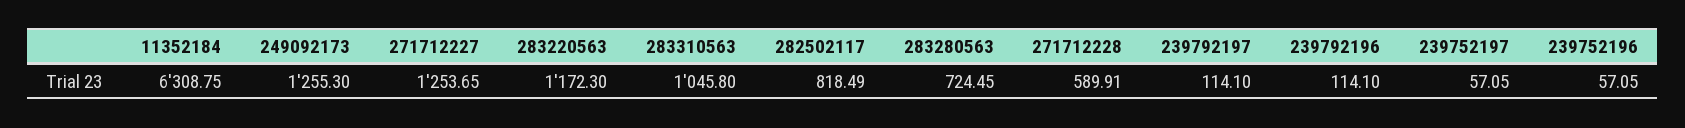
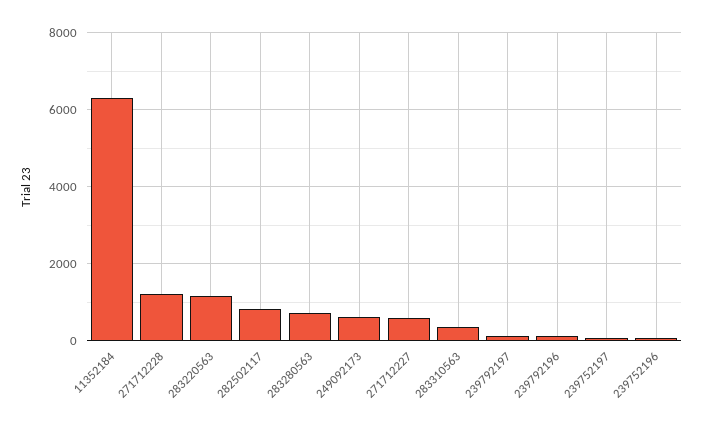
249092173: 1255.3 -> 600
271712227: 1253.65 -> 600
283310563: 1045.8 -> 400
271712228: 589.91 -> 1200

